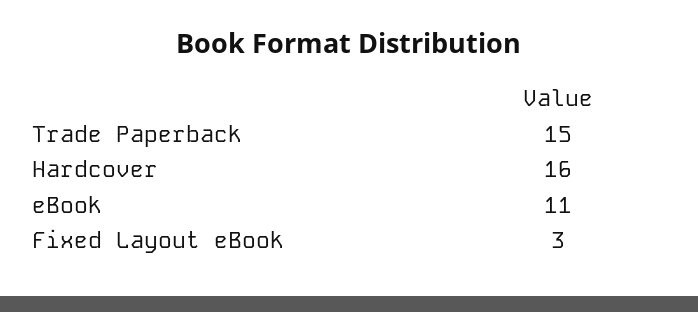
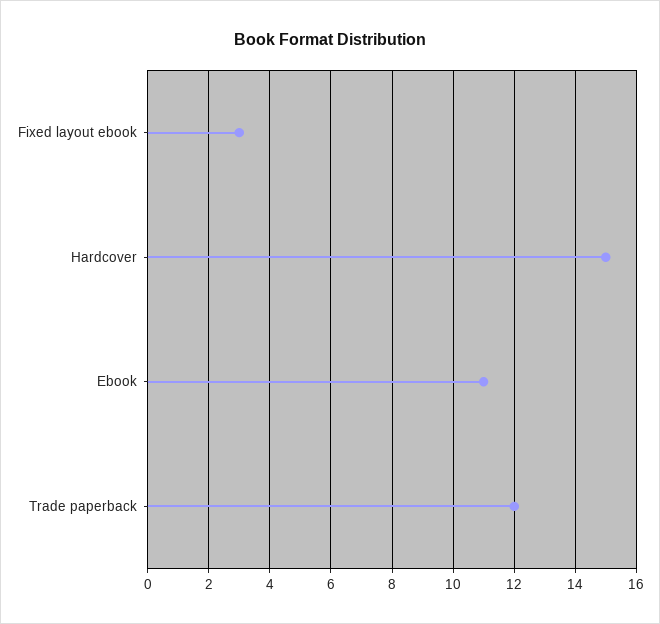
Trade Paperback: 15 -> 12
Hardcover: 16 -> 15

